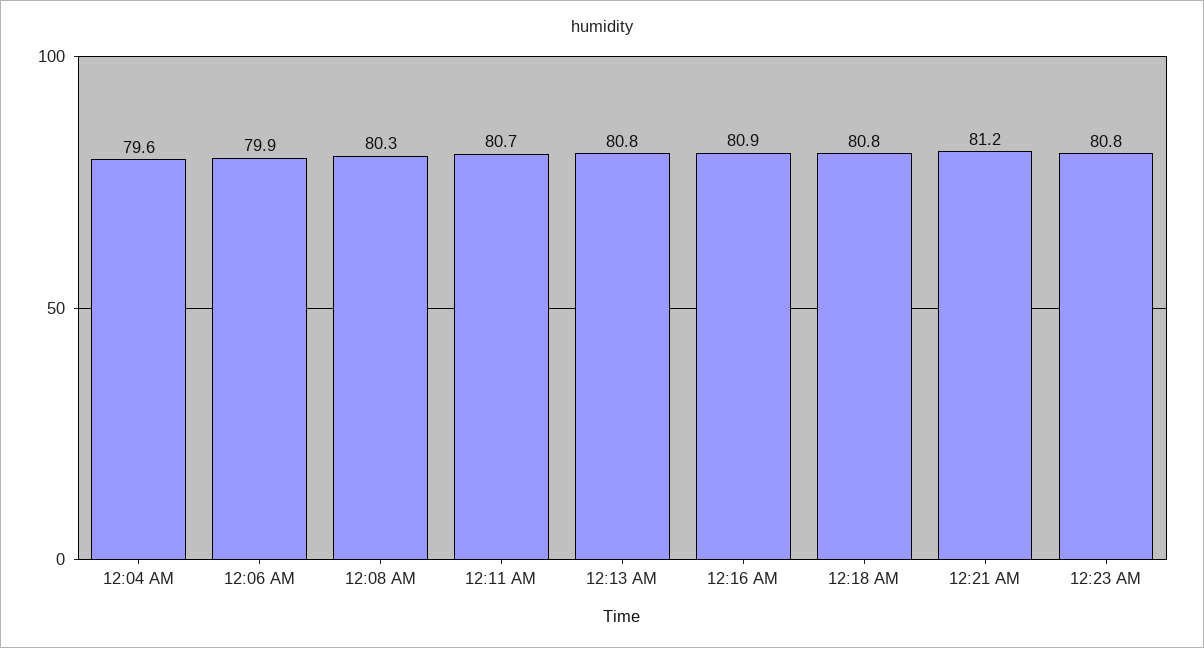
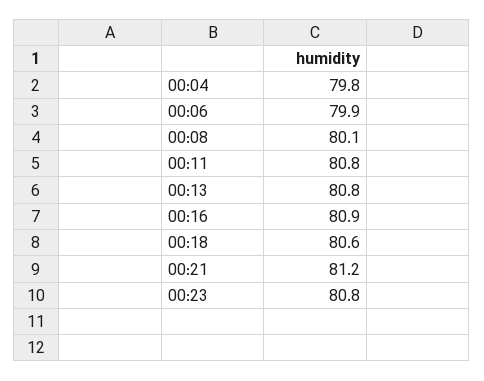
12:04 AM: 79.6 -> 79.8
12:08 AM: 80.3 -> 80.1
12:11 AM: 80.7 -> 80.8
12:18 AM: 80.8 -> 80.6

